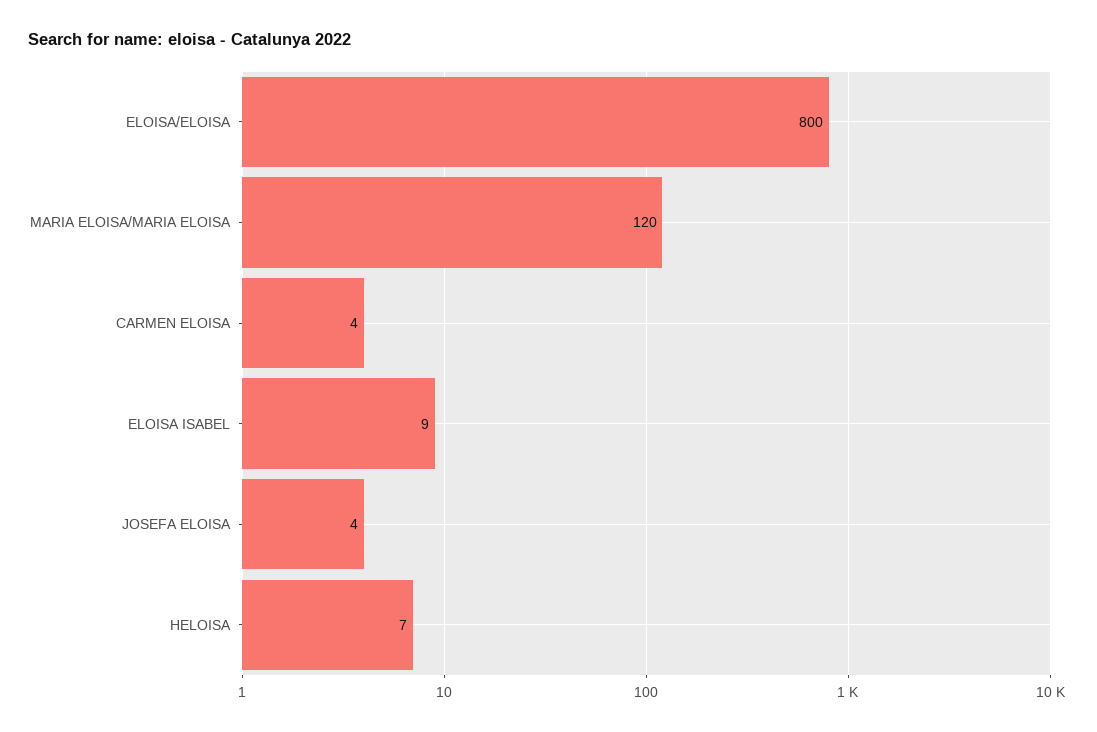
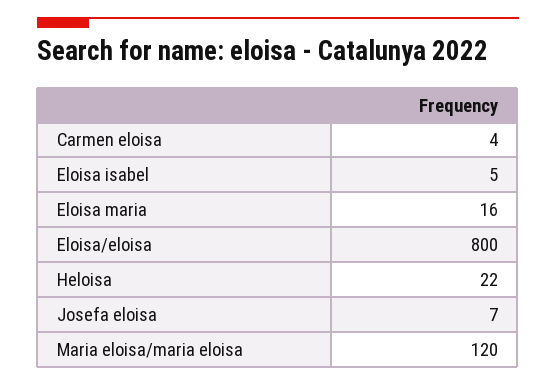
ELOISA ISABEL: 9 -> 5
JOSEFA ELOISA: 4 -> 7
HELOISA: 7 -> 22
Eloisa maria: none -> 16

